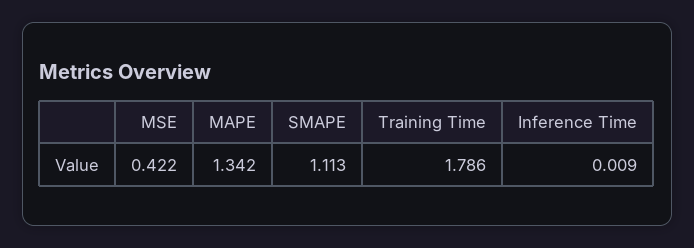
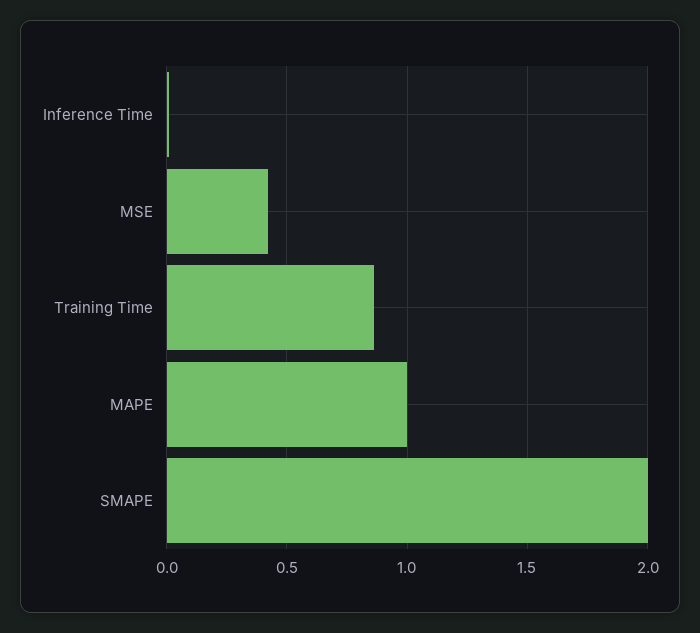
MAPE: 1.342 -> 1
SMAPE: 1.113 -> 2
Training Time: 1.786 -> 0.85

